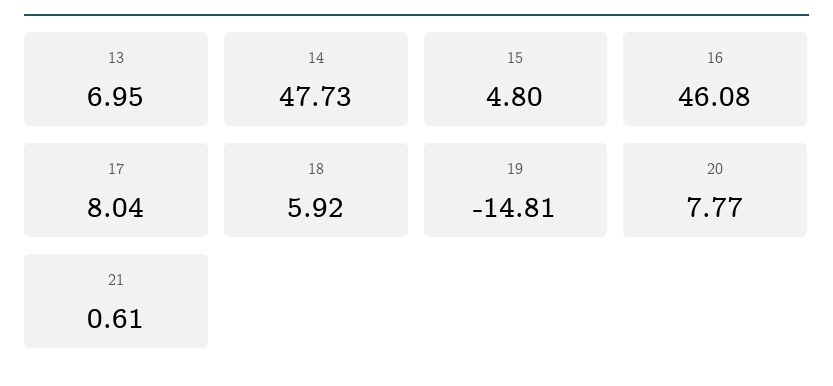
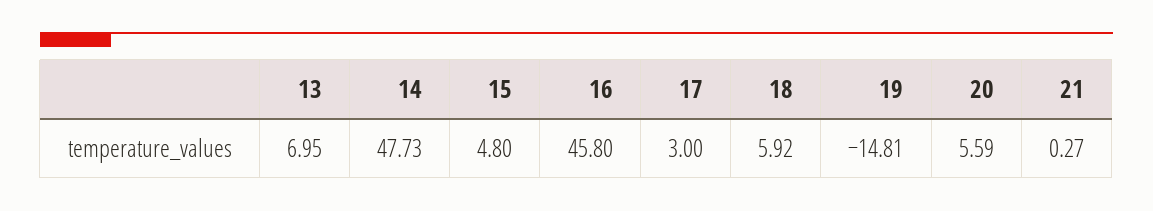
16: 46.08 -> 45.8
17: 8.04 -> 3
20: 7.77 -> 5.59
21: 0.61 -> 0.27

